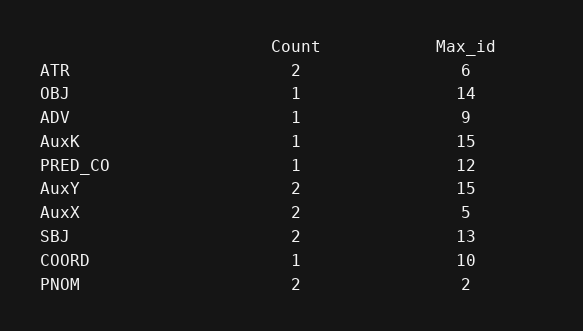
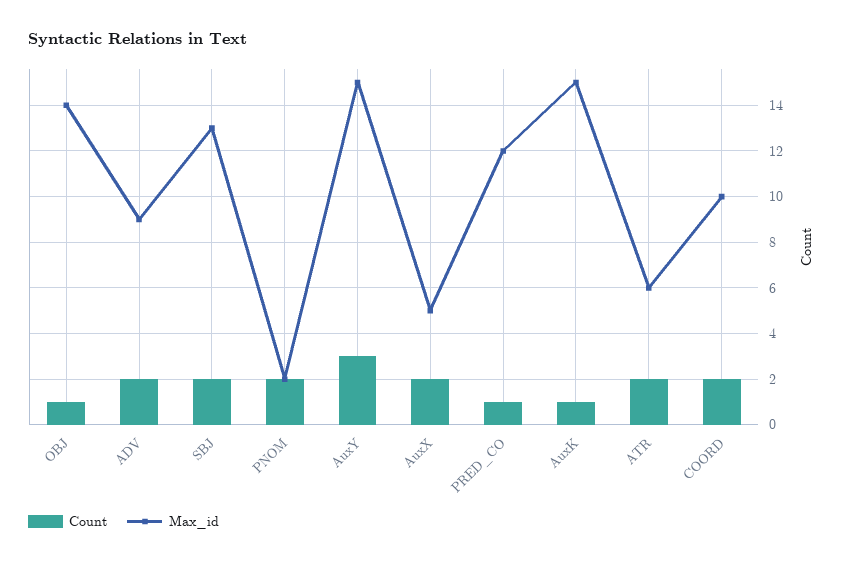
Count, ADV: 1 -> 2
Count, AuxY: 2 -> 3
Count, COORD: 1 -> 2

